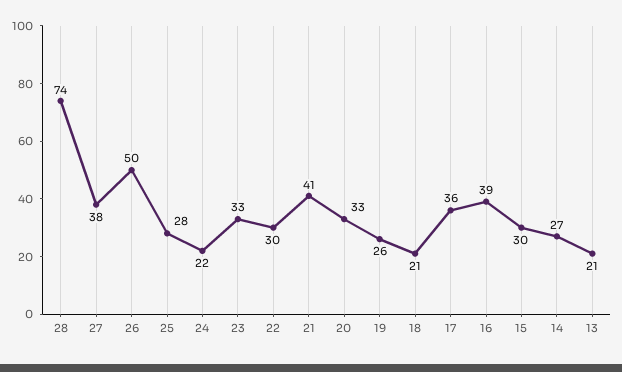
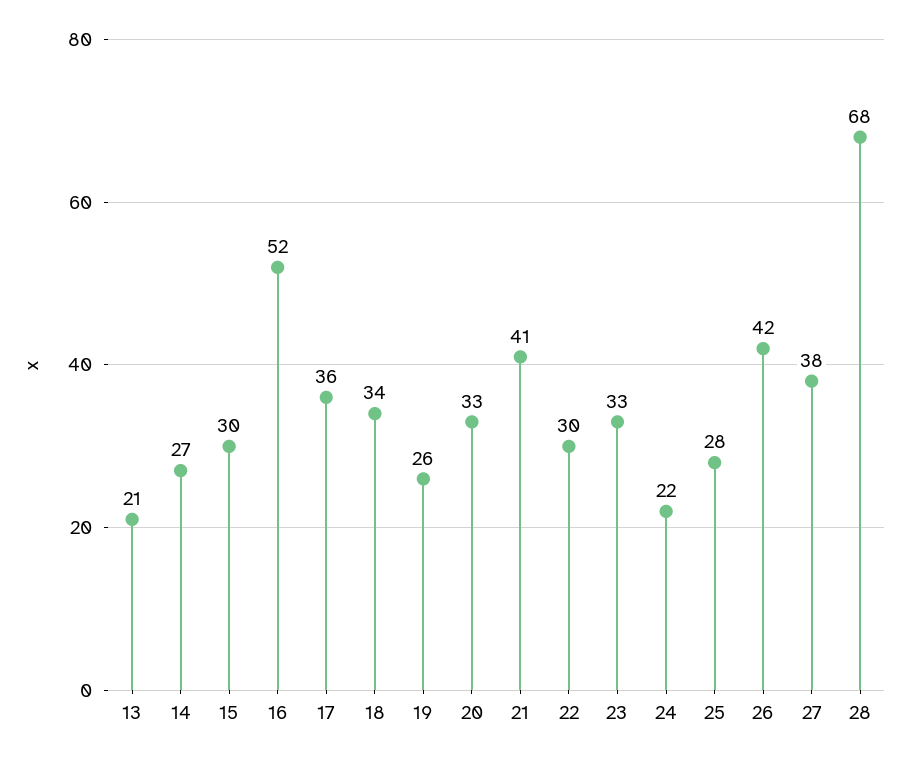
28: 74 -> 68
26: 50 -> 42
18: 21 -> 34
16: 39 -> 52

